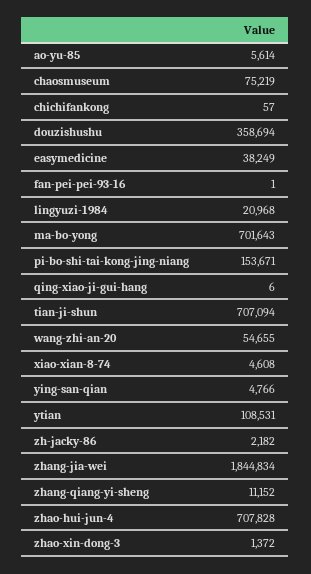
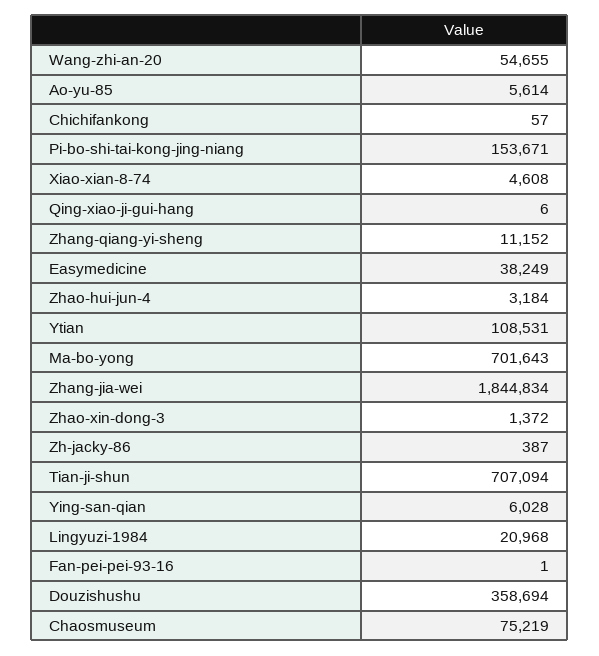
ying-san-qian: 4766 -> 6028
zh-jacky-86: 2182 -> 387
zhao-hui-jun-4: 707828 -> 3184

